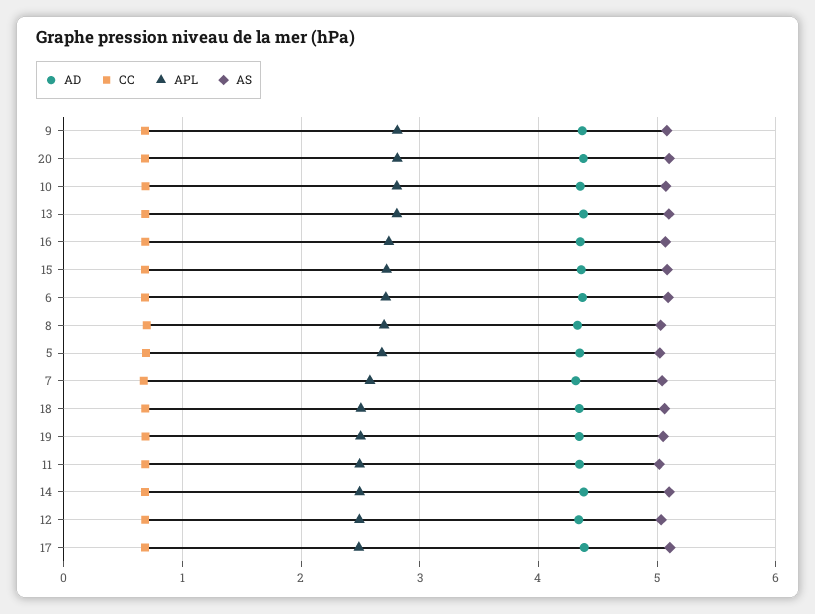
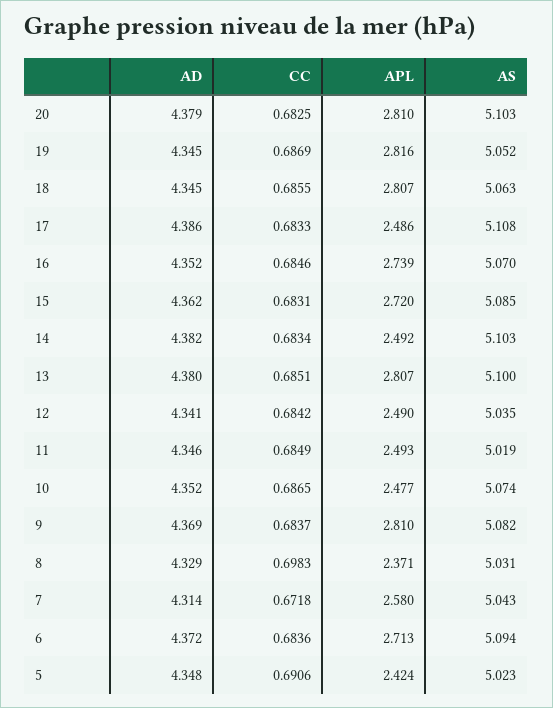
APL, 10: 2.8 -> 2.477
APL, 8: 2.7 -> 2.371
APL, 5: 2.7 -> 2.424
APL, 18: 2.5 -> 2.807
APL, 19: 2.5 -> 2.816

